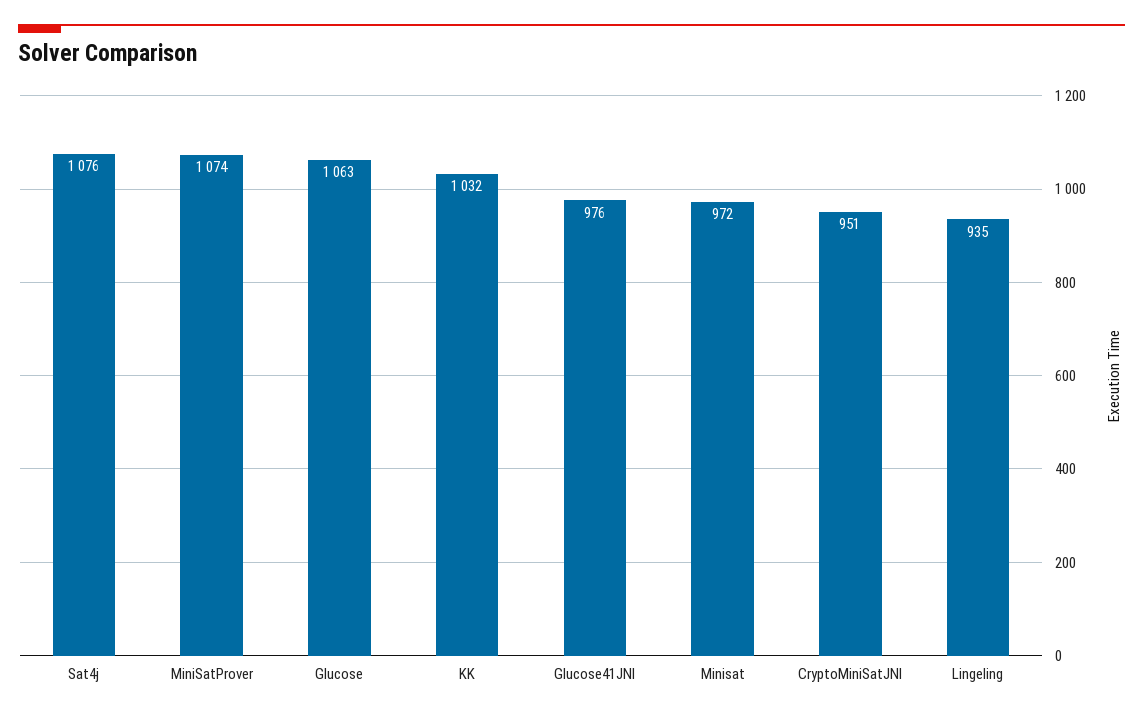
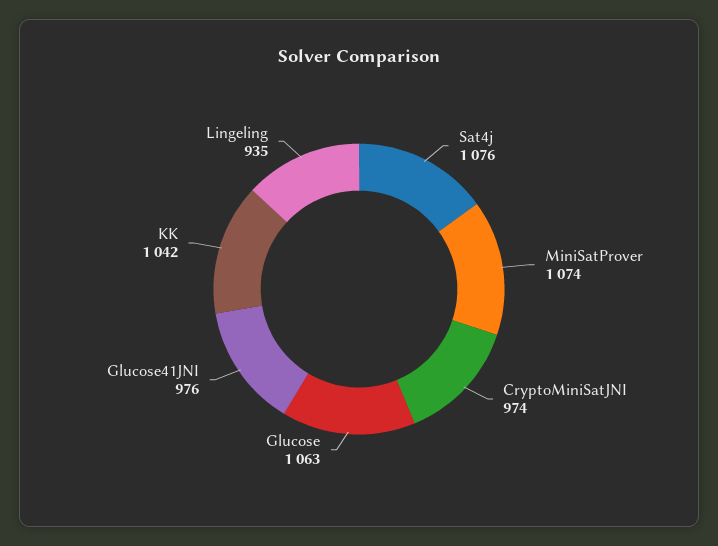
KK: 1032 -> 1042
Minisat: 972 -> none
CryptoMiniSatJNI: 951 -> 974

